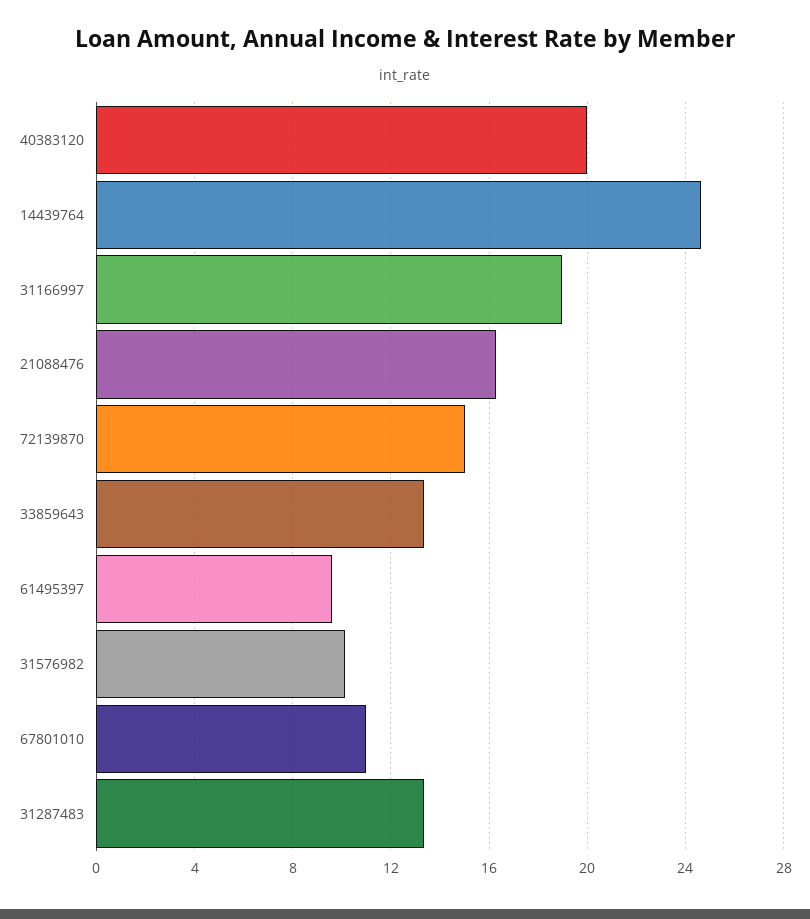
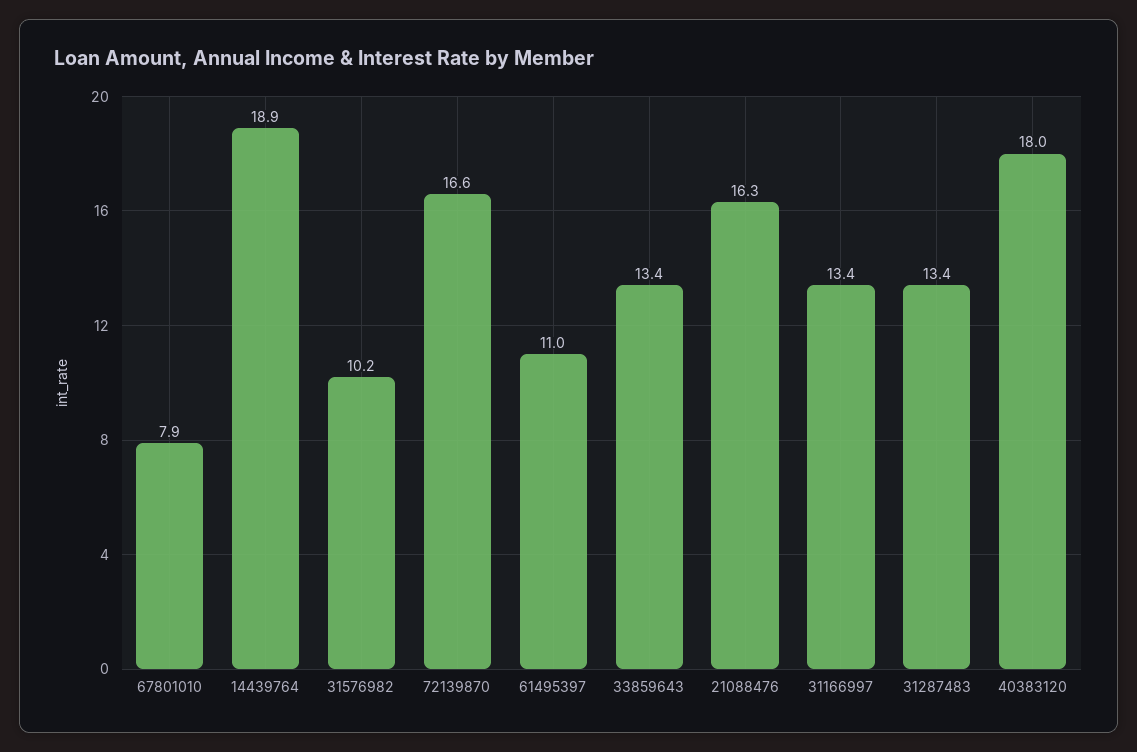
40383120: 20 -> 18
14439764: 24.5 -> 18.9
31166997: 19 -> 13.4
72139870: 15 -> 16.6
61495397: 9.5 -> 11
67801010: 11 -> 7.9

